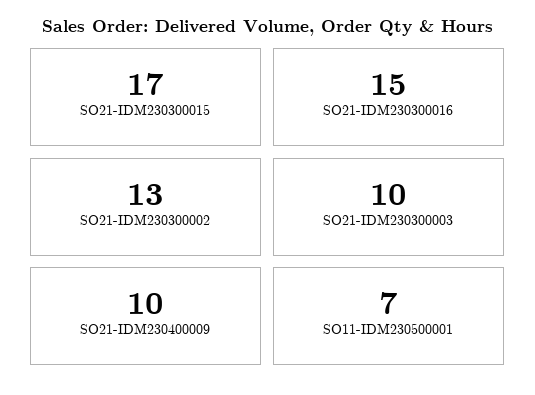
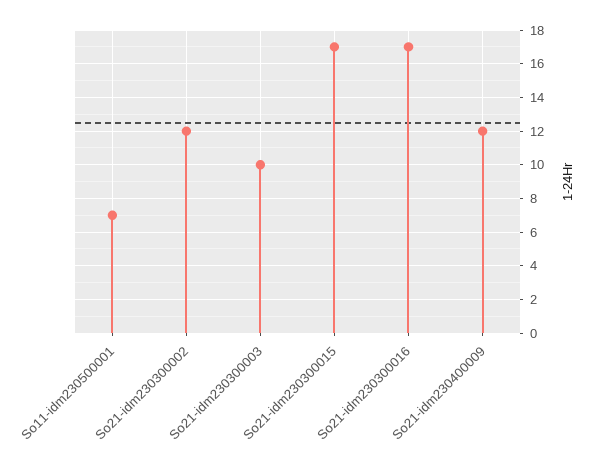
SO21-IDM230300016: 15 -> 17
SO21-IDM230300002: 13 -> 12
SO21-IDM230400009: 10 -> 12

